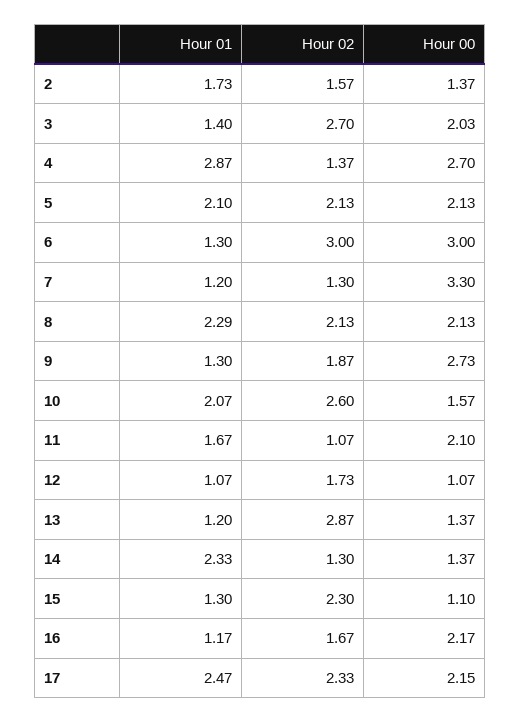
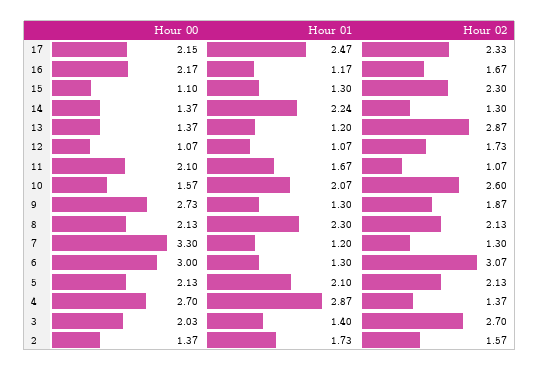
Hour 02, 6: 3 -> 3.07
Hour 01, 8: 2.29 -> 2.3
Hour 01, 14: 2.33 -> 2.24

